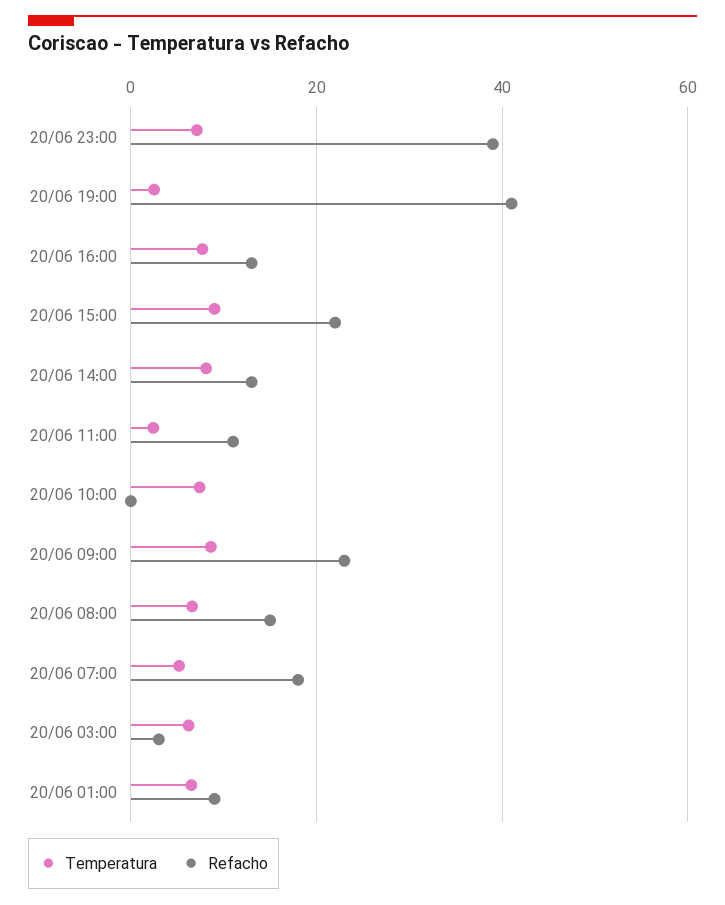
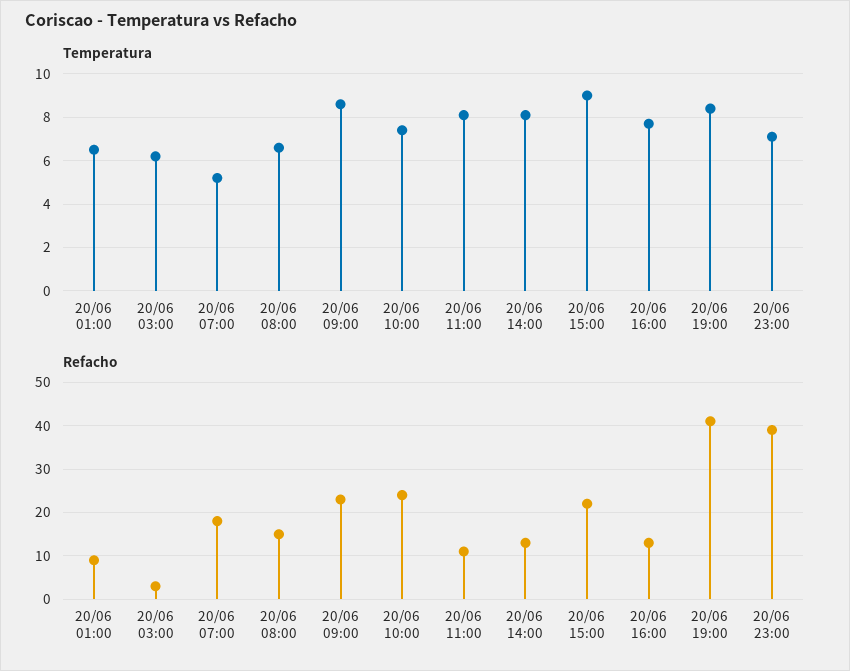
Temperatura, 20/06 19:00: 2 -> 8.5
Temperatura, 20/06 11:00: 2 -> 8
Refacho, 20/06 10:00: 0 -> 25

